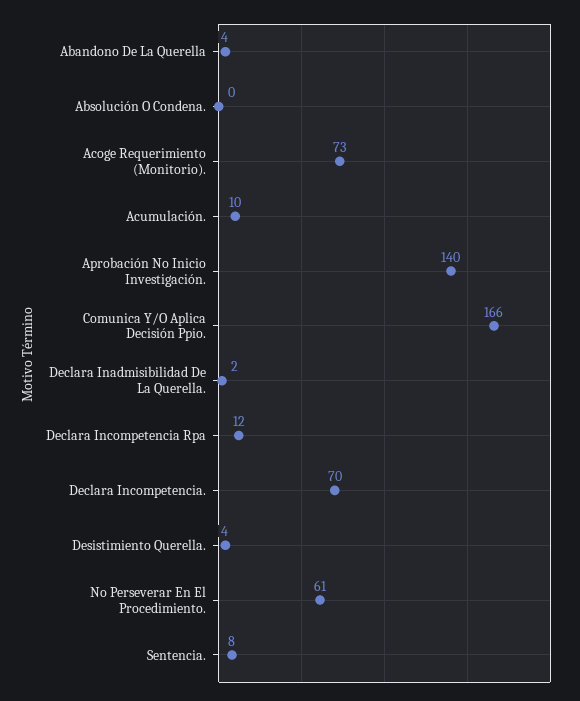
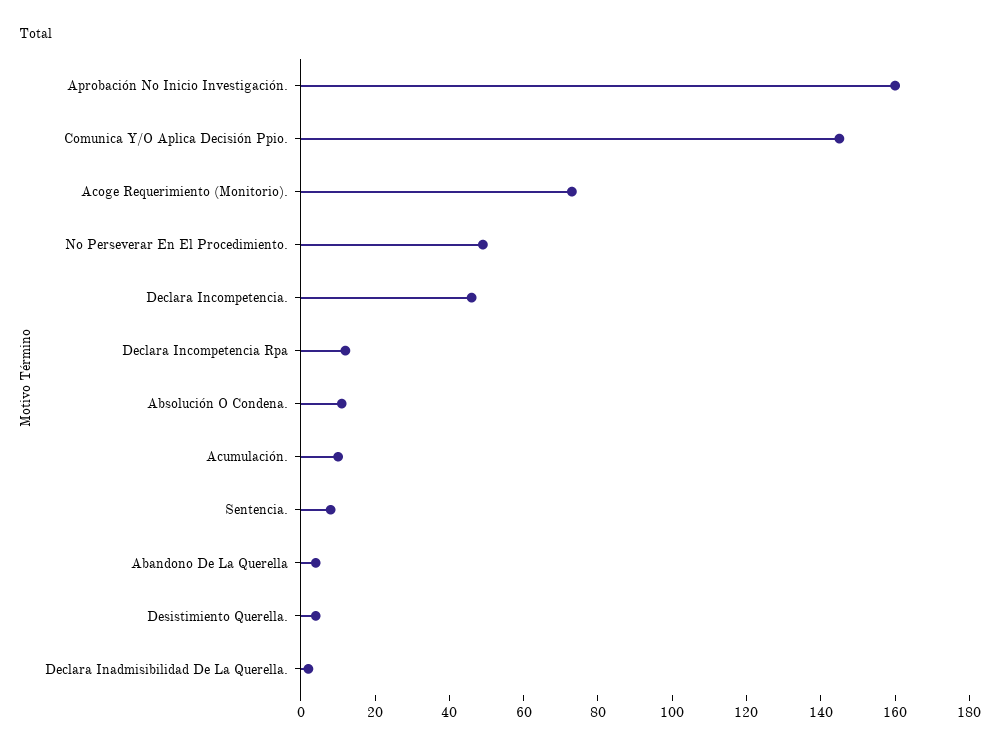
Absolución O Condena.: 0 -> 10
Aprobación No Inicio Investigación.: 140 -> 160
Comunica Y/O Aplica Decisión Ppio.: 166 -> 145
Declara Incompetencia.: 70 -> 45
No Perseverar En El Procedimiento.: 61 -> 50

